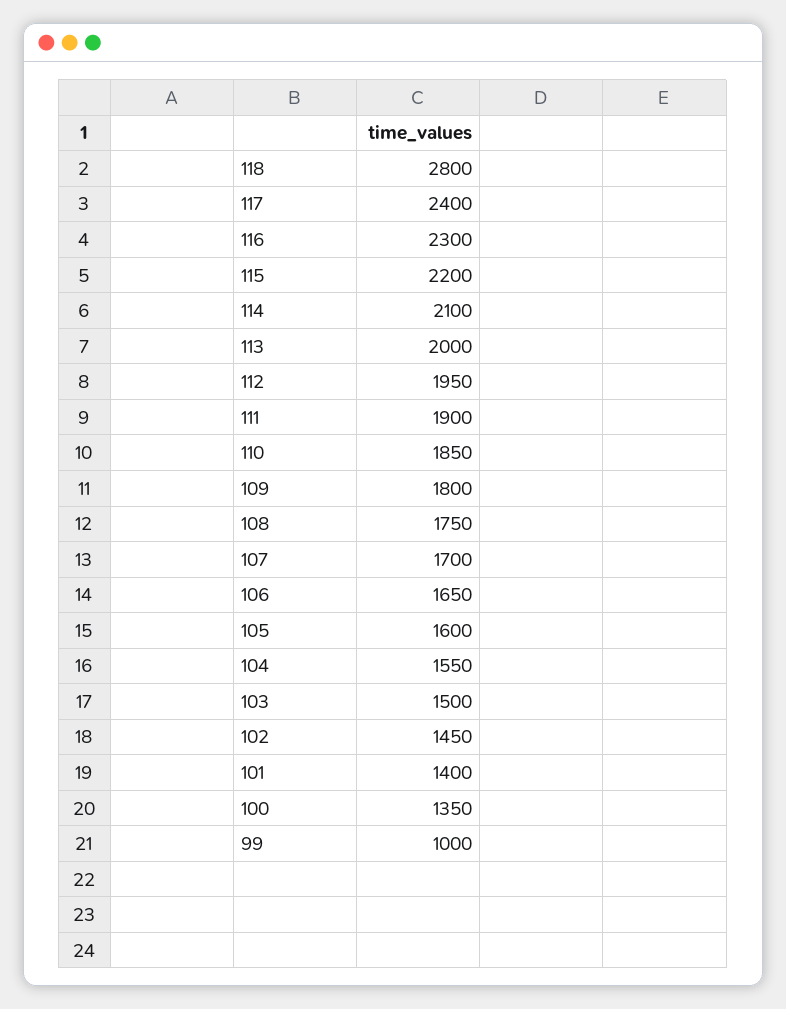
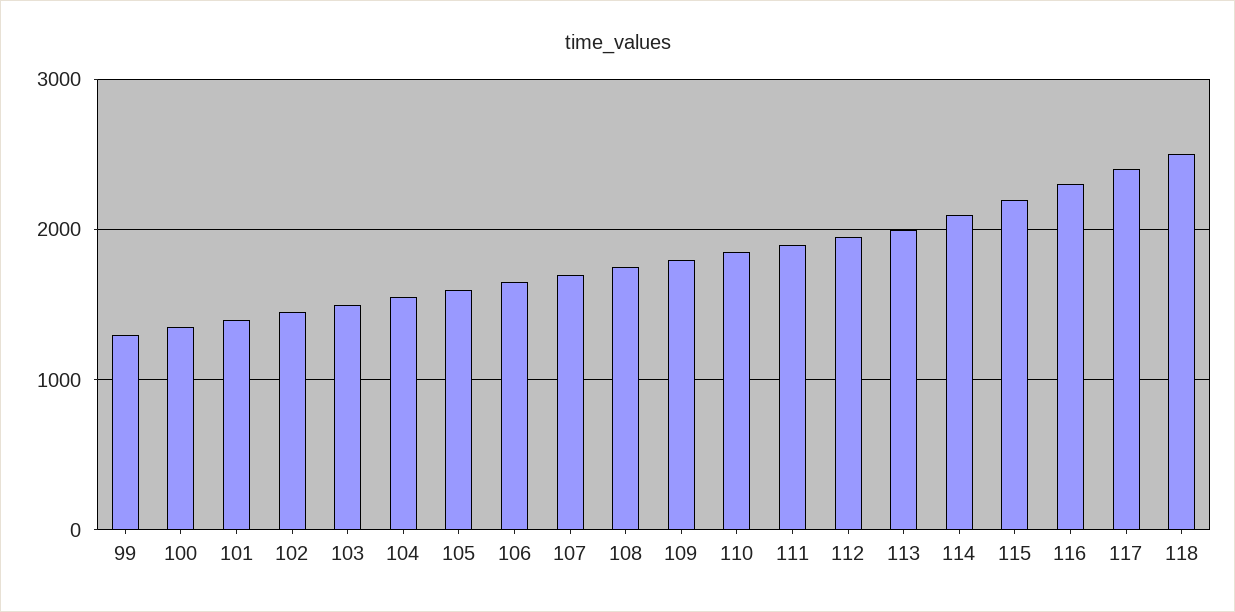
118: 2800 -> 2500
99: 1000 -> 1300

